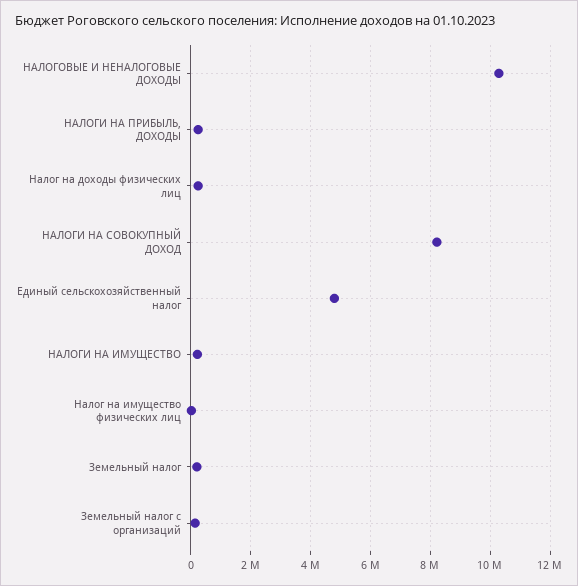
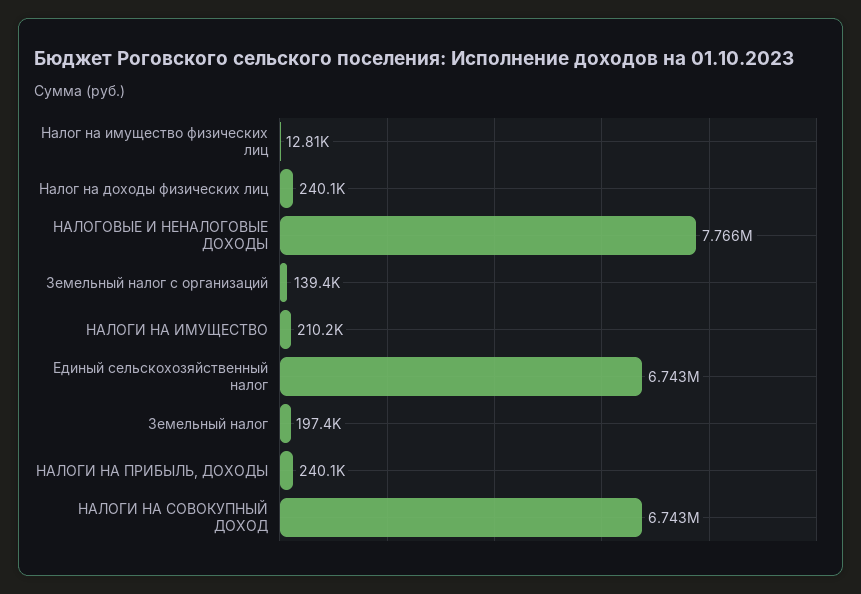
НАЛОГОВЫЕ И НЕНАЛОГОВЫЕ ДОХОДЫ: 10250000 -> 7766000
НАЛОГИ НА СОВОКУПНЫЙ ДОХОД: 8250000 -> 6743000
Единый сельскохозяйственный налог: 4750000 -> 6743000

